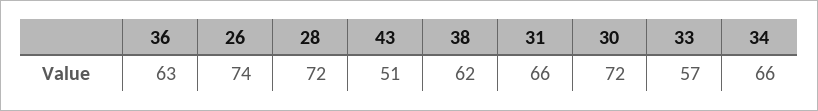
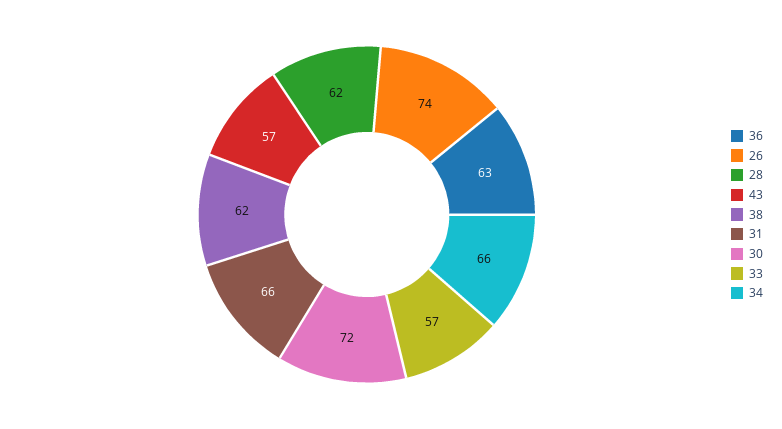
28: 72 -> 62
43: 51 -> 57

